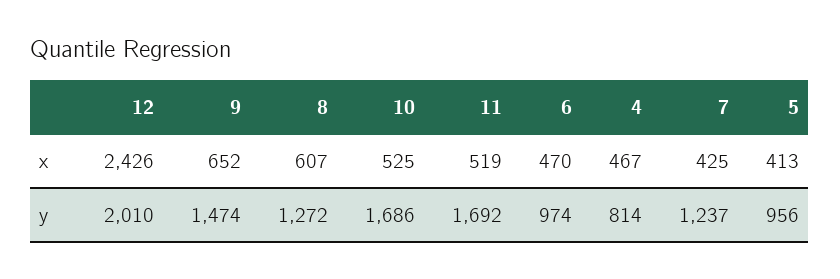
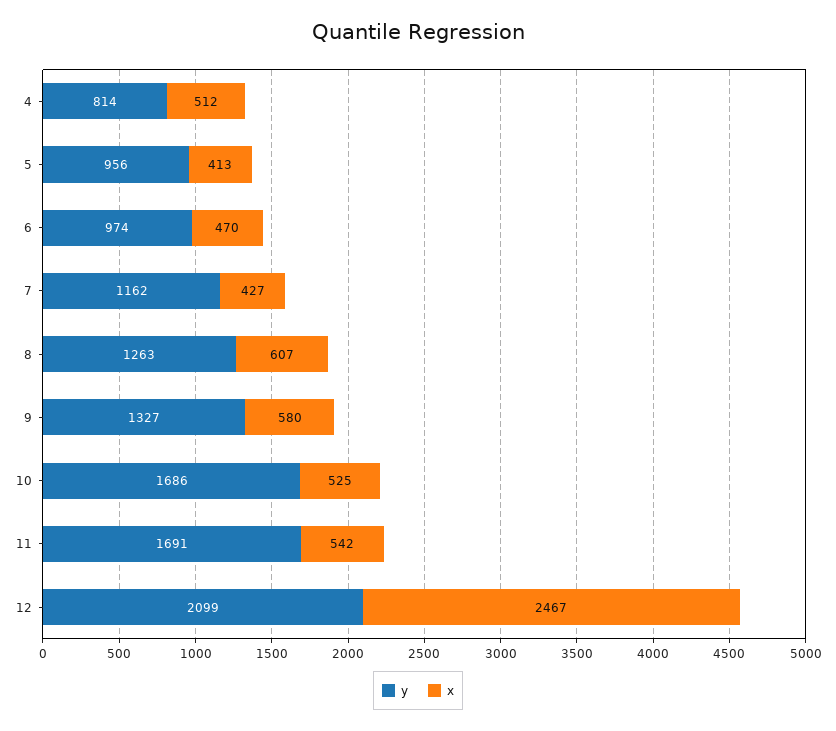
x, 12: 2426 -> 2467
x, 9: 652 -> 580
x, 11: 519 -> 542
x, 4: 467 -> 512
x, 7: 425 -> 427
y, 12: 2010 -> 2099
y, 9: 1474 -> 1327
y, 8: 1272 -> 1263
y, 11: 1692 -> 1691
y, 7: 1237 -> 1162

